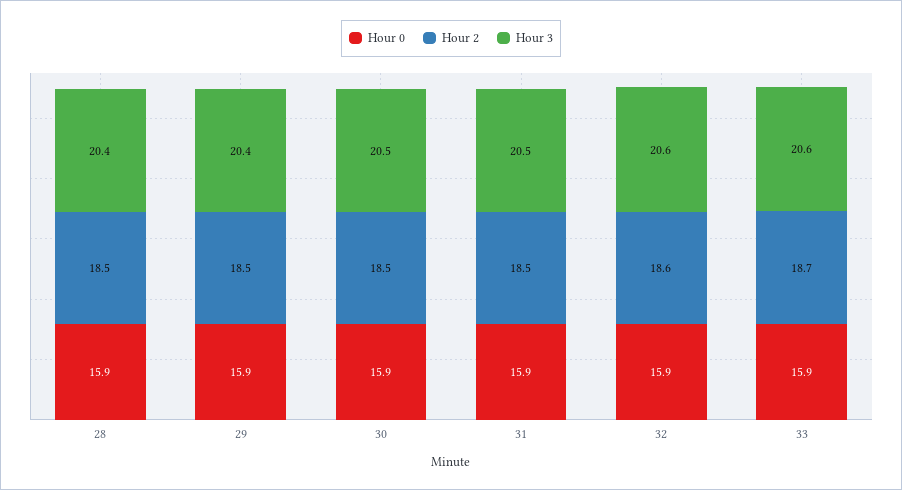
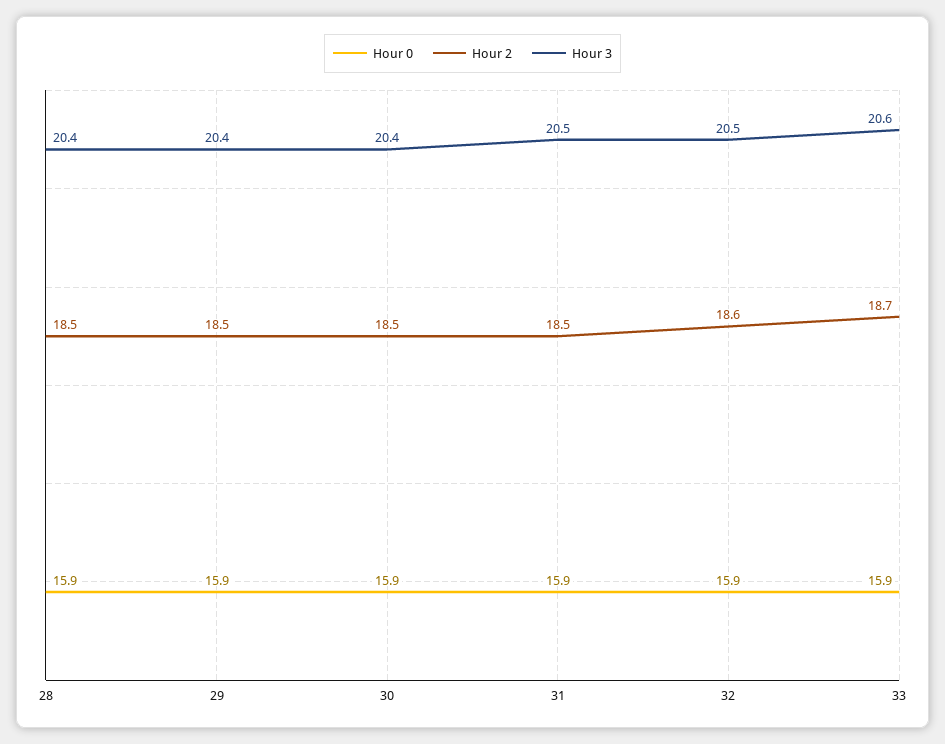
Hour 3, 30: 20.5 -> 20.4
Hour 3, 32: 20.6 -> 20.5

